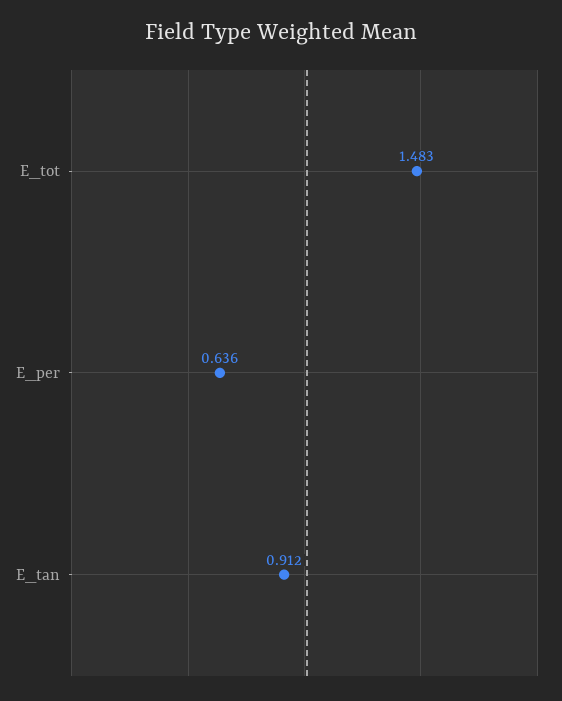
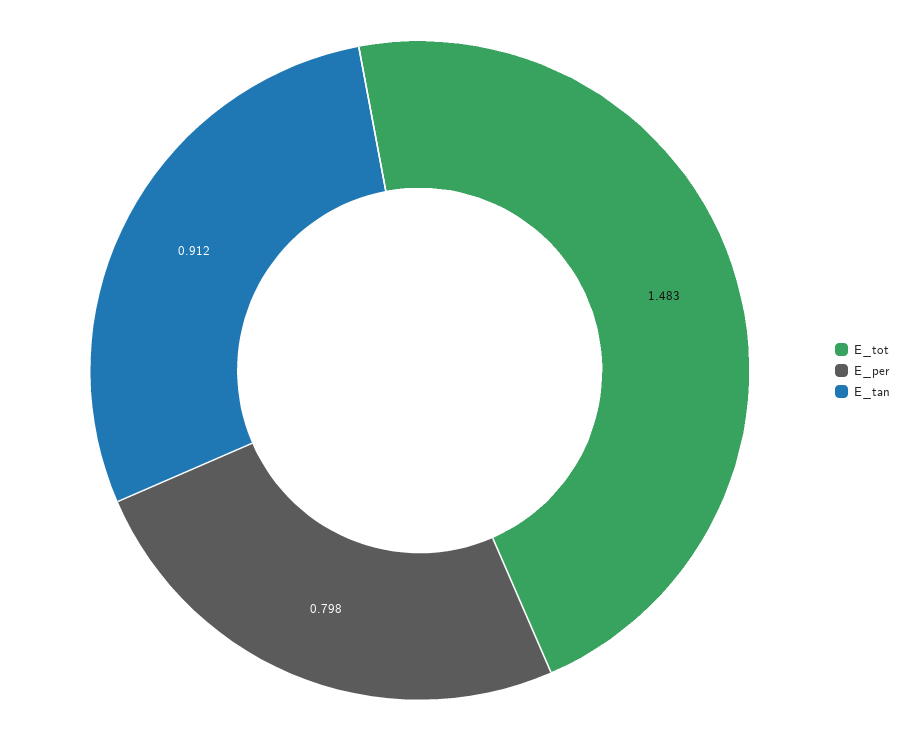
E_per: 0.636 -> 0.798

